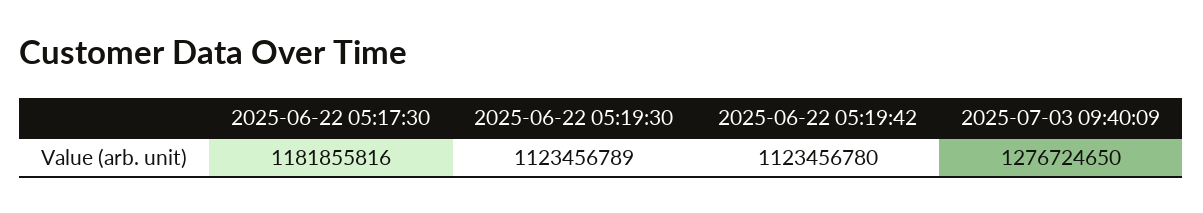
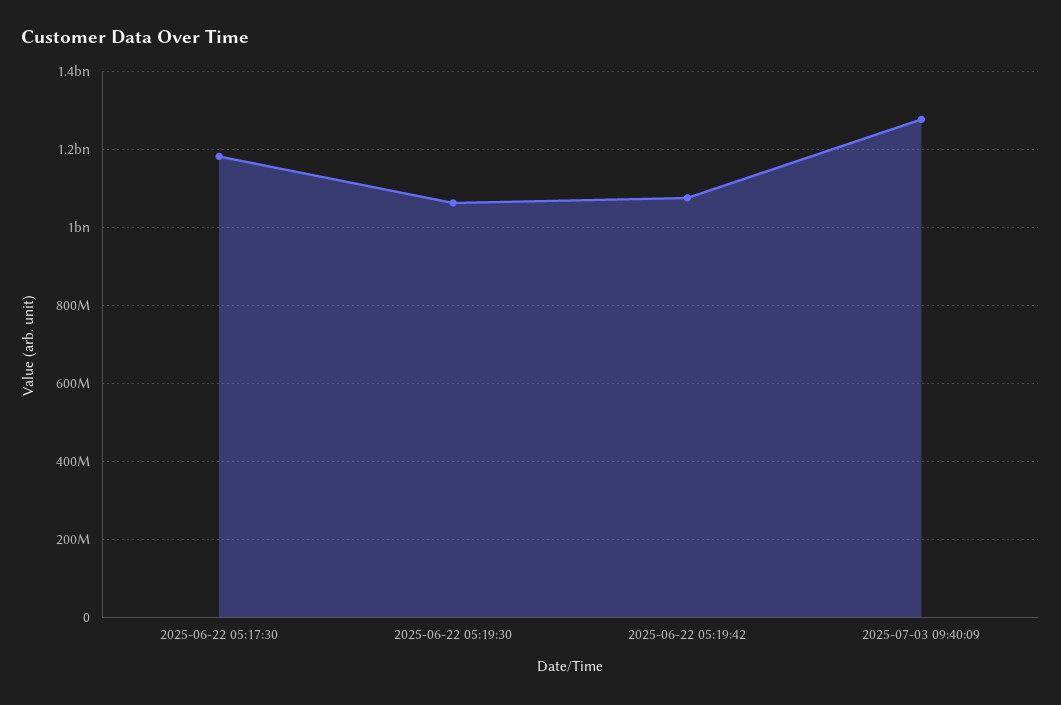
2025-06-22 05:19:30: 1123456789 -> 1060000000
2025-06-22 05:19:42: 1123456780 -> 1080000000

